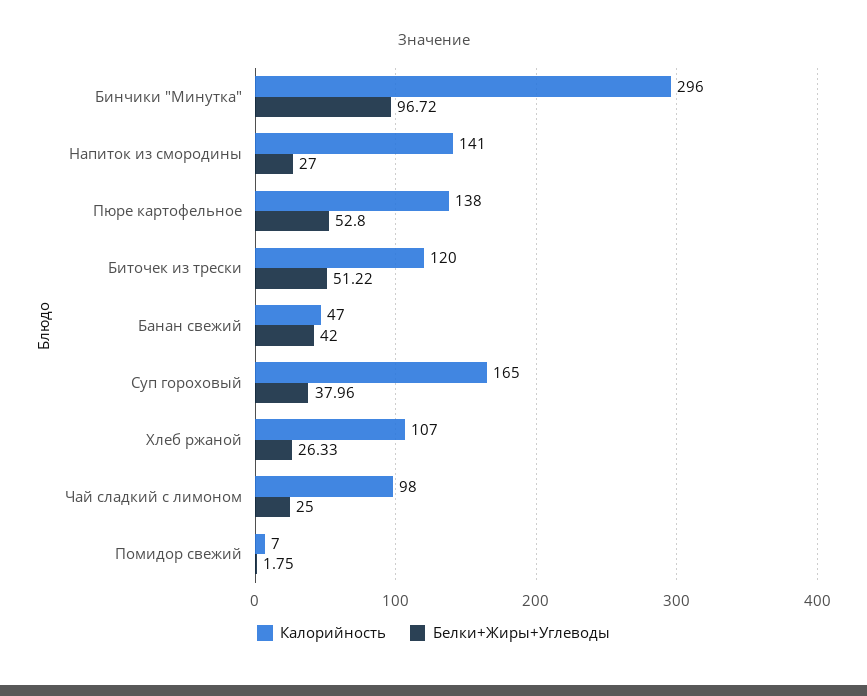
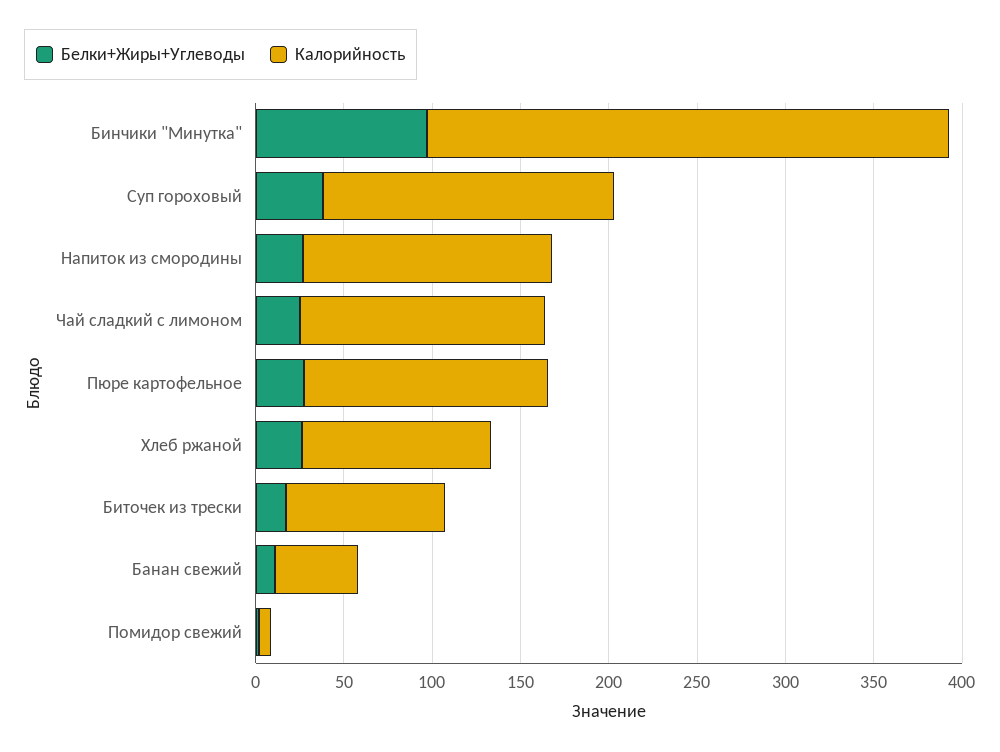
Белки+Жиры+Углеводы, Пюре картофельное: 52.8 -> 30
Калорийность, Биточек из трески: 120 -> 90
Белки+Жиры+Углеводы, Биточек из трески: 51.22 -> 20
Белки+Жиры+Углеводы, Банан свежий: 42 -> 10
Калорийность, Чай сладкий с лимоном: 98 -> 140

